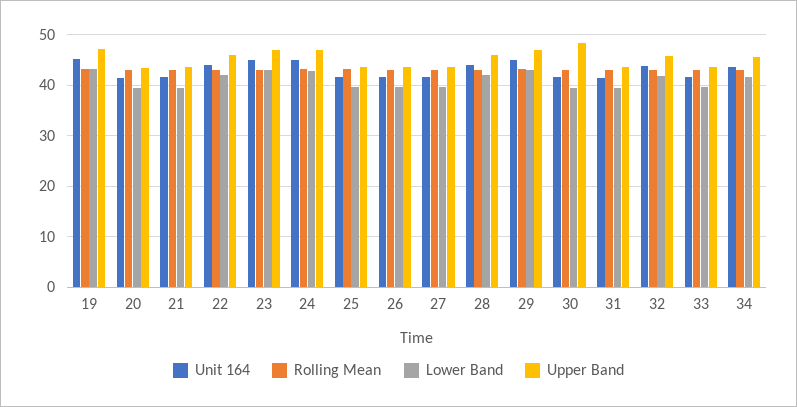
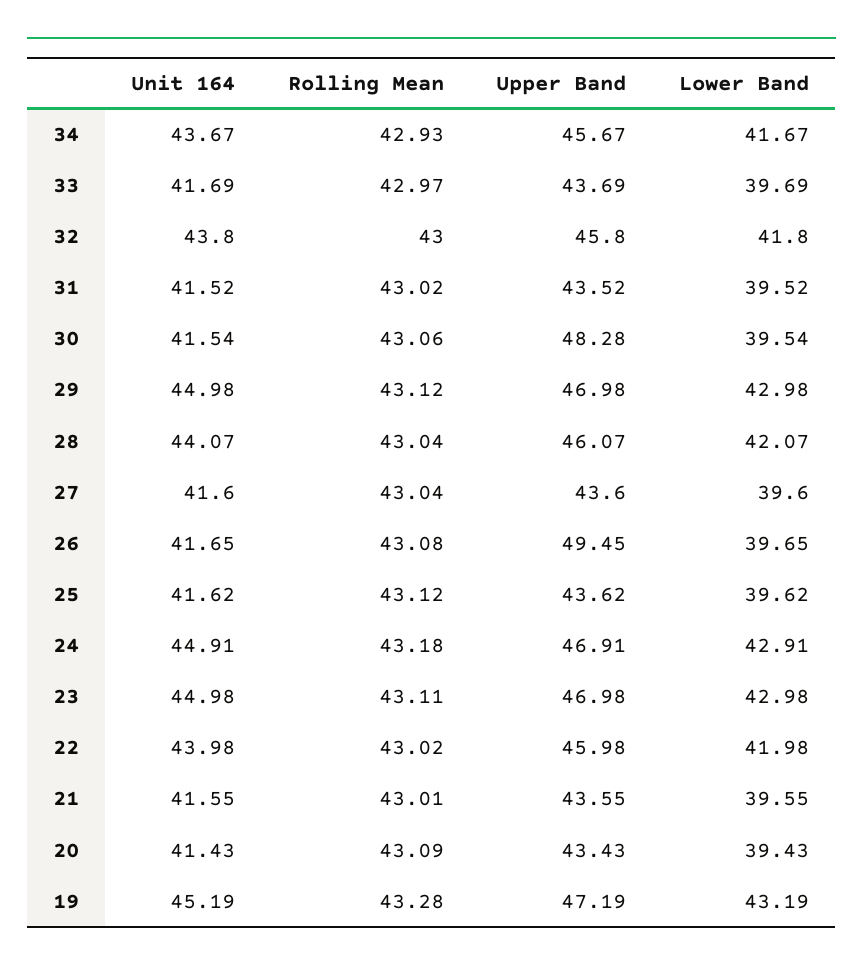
Upper Band, 26: 44 -> 49.45

